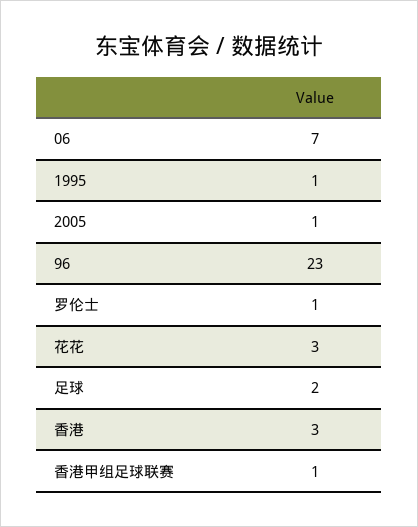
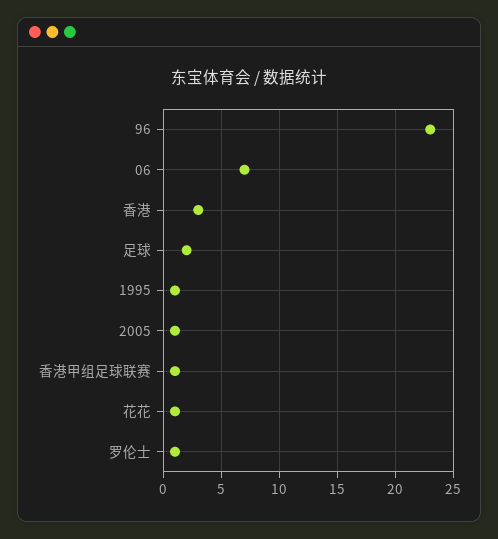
花花: 3 -> 1

